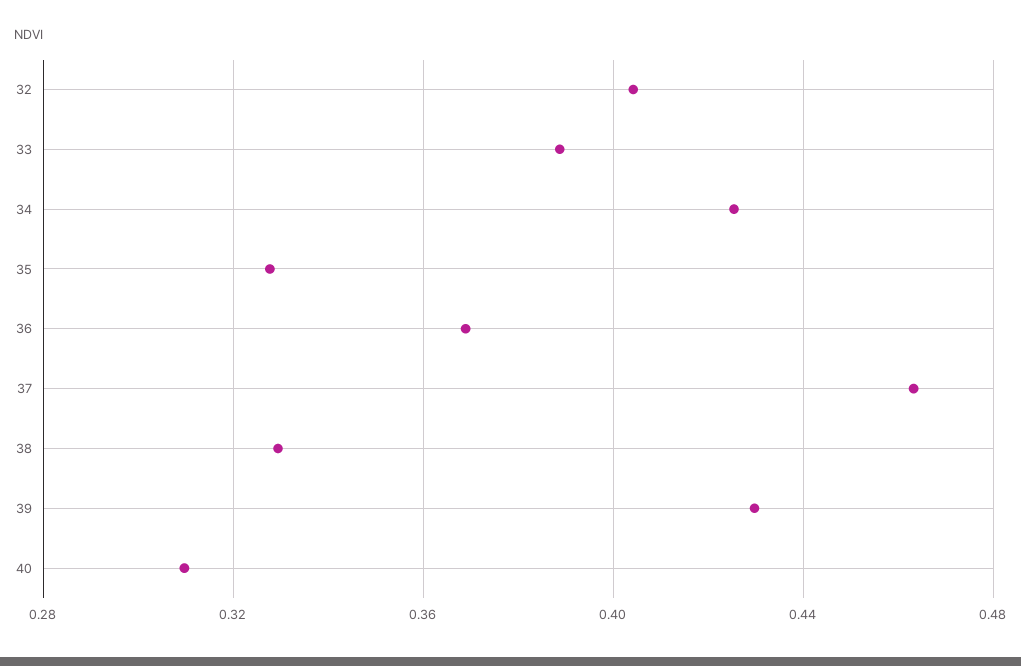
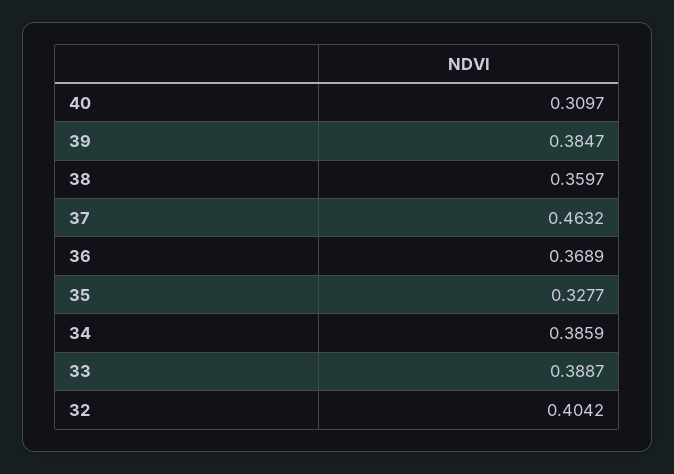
34: 0.425 -> 0.3859
38: 0.33 -> 0.3597
39: 0.43 -> 0.3847

